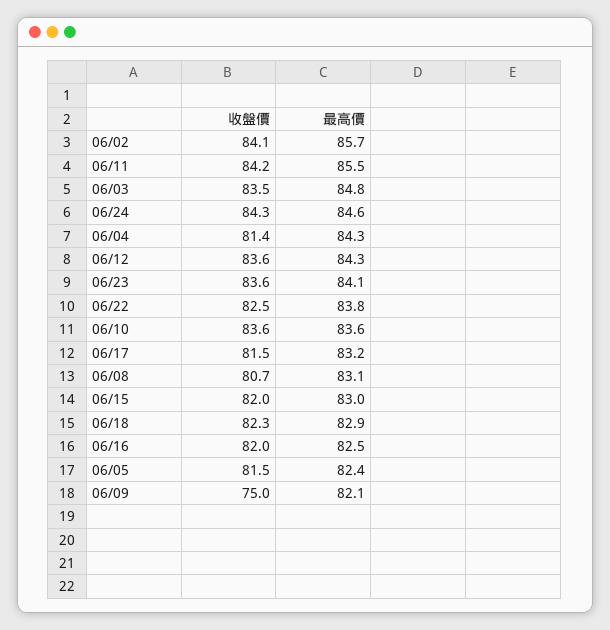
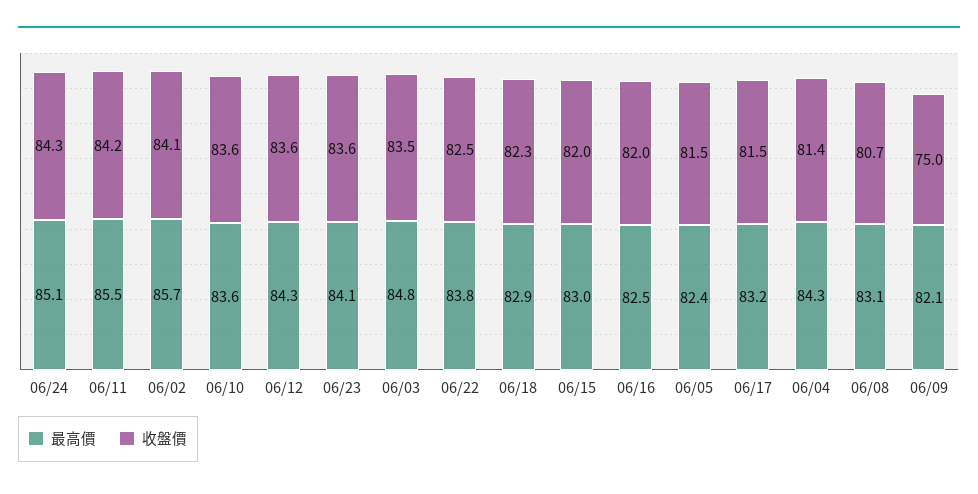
最高價, 06/24: 84.6 -> 85.1

